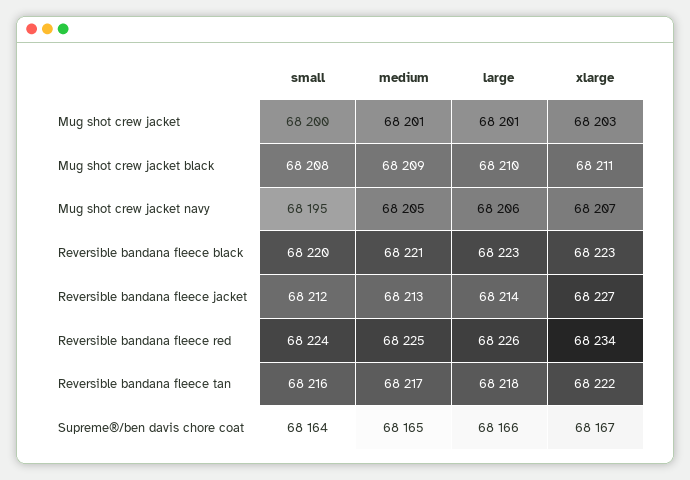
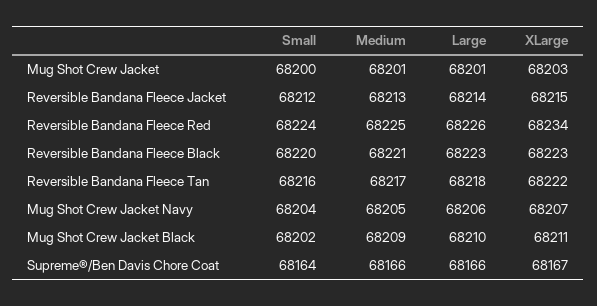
small, Mug shot crew jacket black: 68208 -> 68202
small, Mug shot crew jacket navy: 68195 -> 68204
xlarge, Reversible bandana fleece jacket: 68227 -> 68215
medium, Supreme®/ben davis chore coat: 68165 -> 68166

